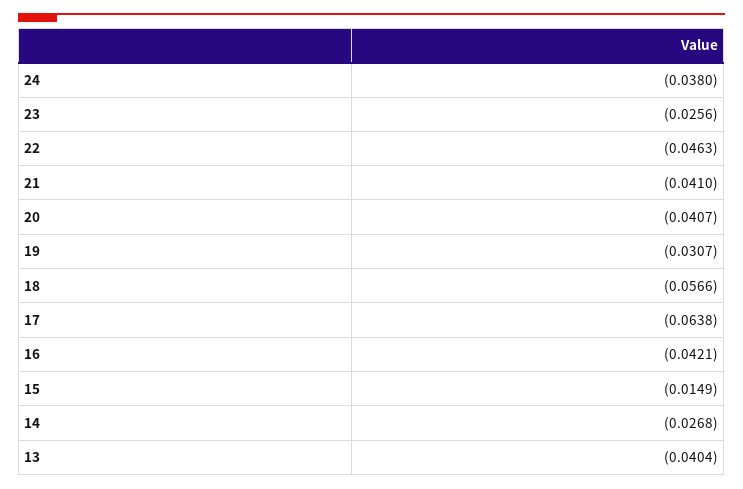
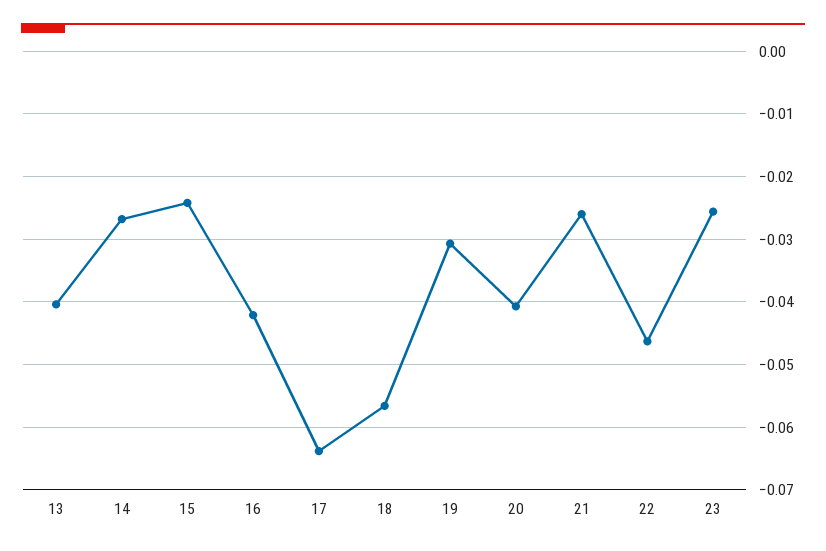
24: -0.038 -> none
21: -0.041 -> -0.026
15: -0.0149 -> -0.024

